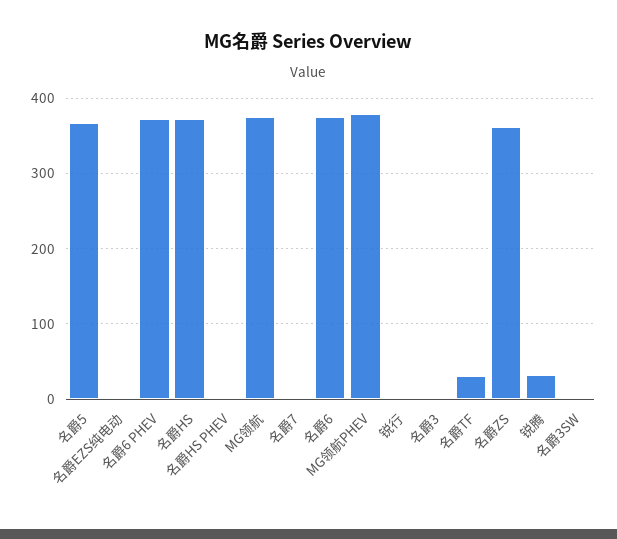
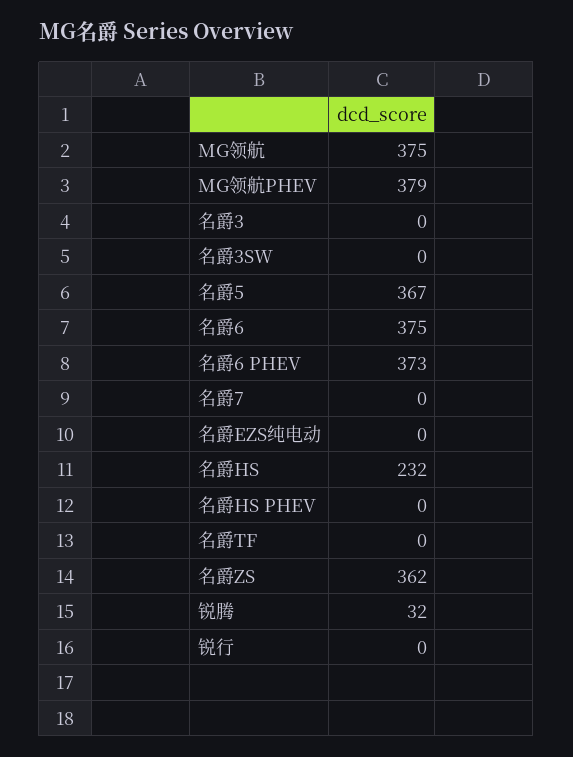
名爵HS: 370 -> 232
名爵TF: 30 -> 0

